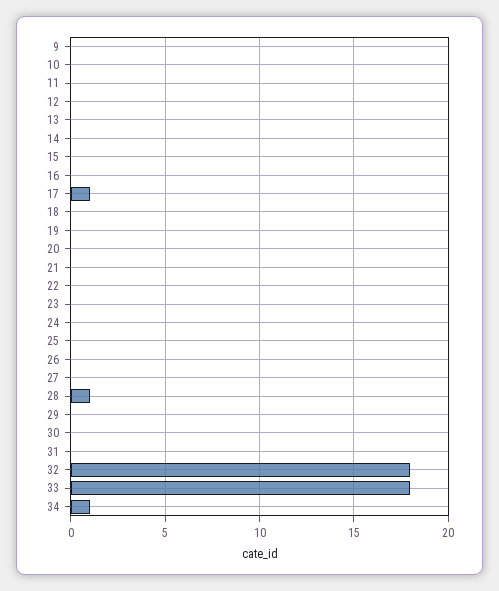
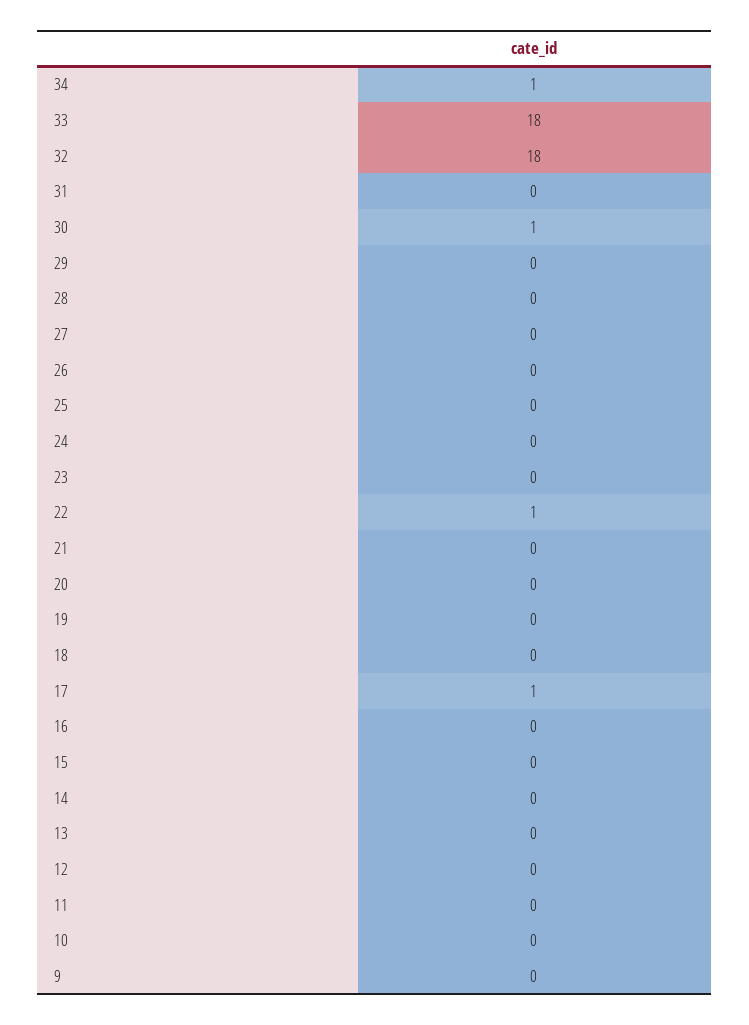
22: 0 -> 1
28: 1 -> 0
30: 0 -> 1

